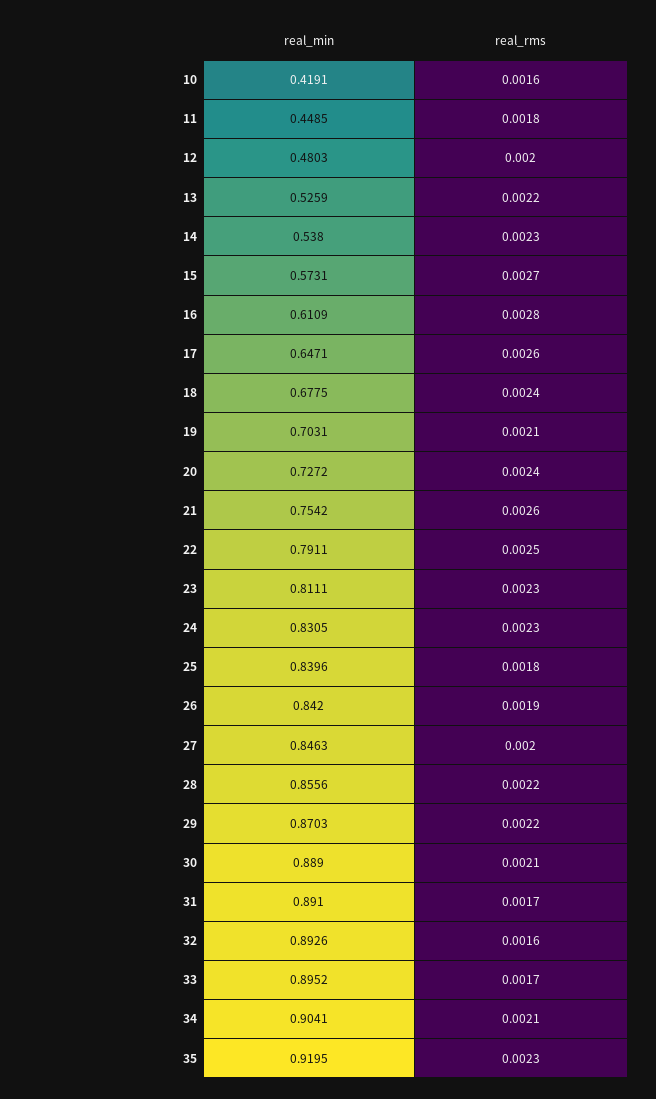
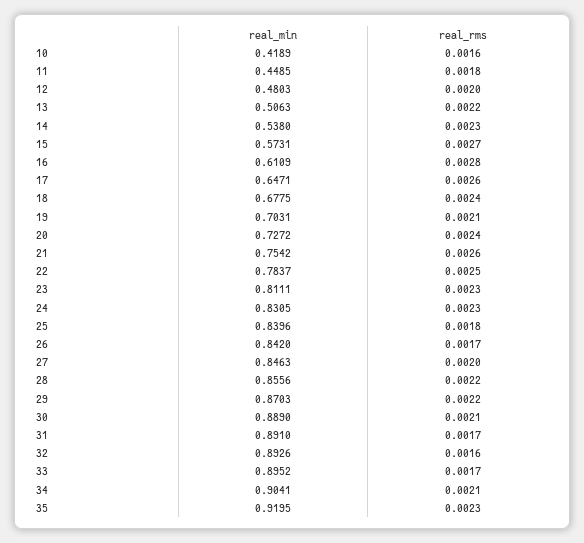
real_min, 10: 0.4191 -> 0.4189
real_min, 13: 0.5259 -> 0.5063
real_min, 22: 0.7911 -> 0.7837
real_rms, 26: 0.0019 -> 0.0017

